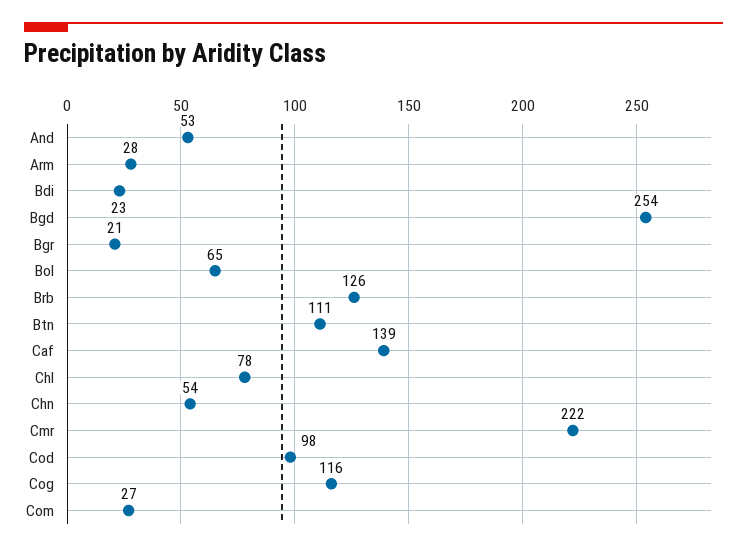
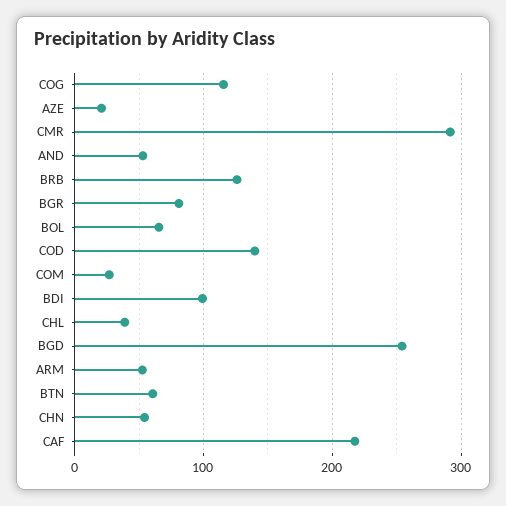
Arm: 28 -> 50
Bdi: 23 -> 100
Bgr: 21 -> 80
Btn: 111 -> 60
Caf: 139 -> 220
Chl: 78 -> 40
Cmr: 222 -> 290
Cod: 98 -> 140
AZE: none -> 20

